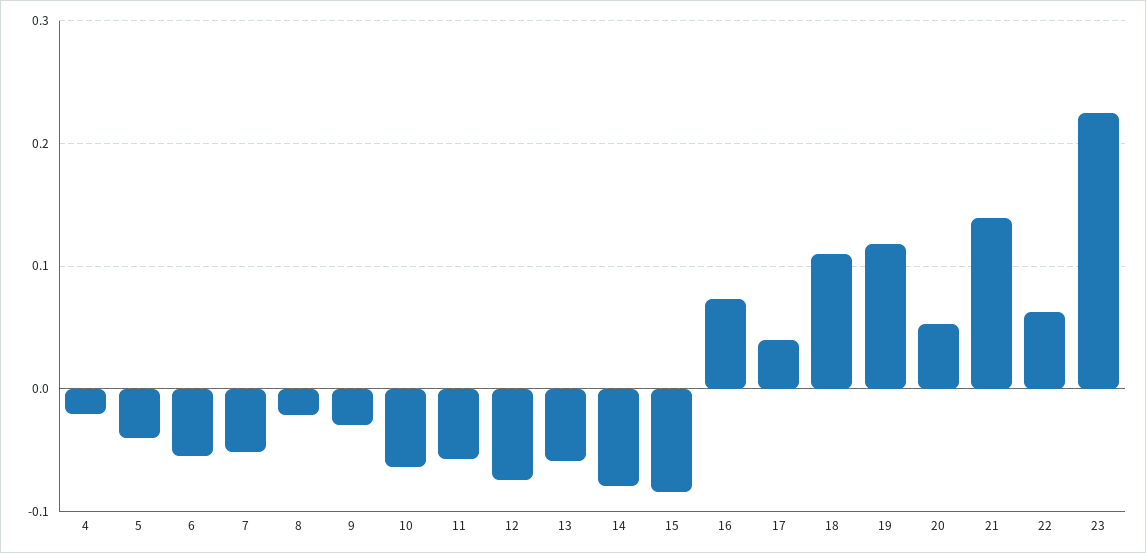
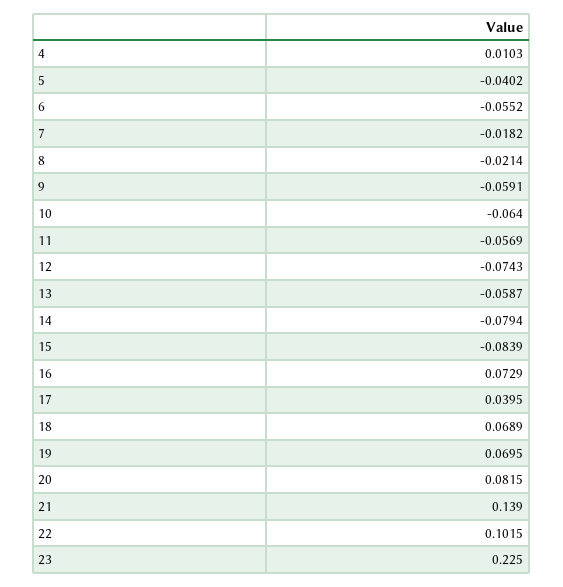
4: -0.02 -> 0.0103
7: -0.05 -> -0.0182
9: -0.03 -> -0.0591
18: 0.11 -> 0.0689
19: 0.12 -> 0.0695
20: 0.05 -> 0.0815
22: 0.06 -> 0.1015

